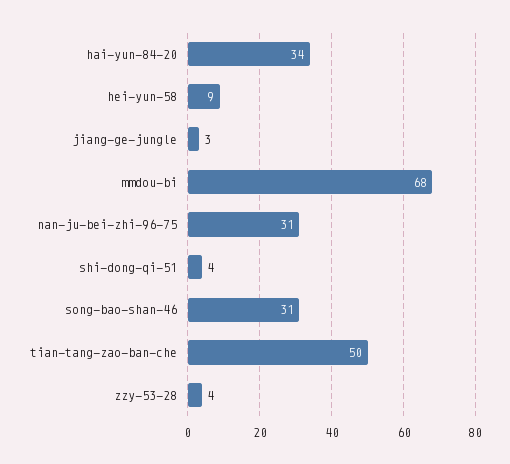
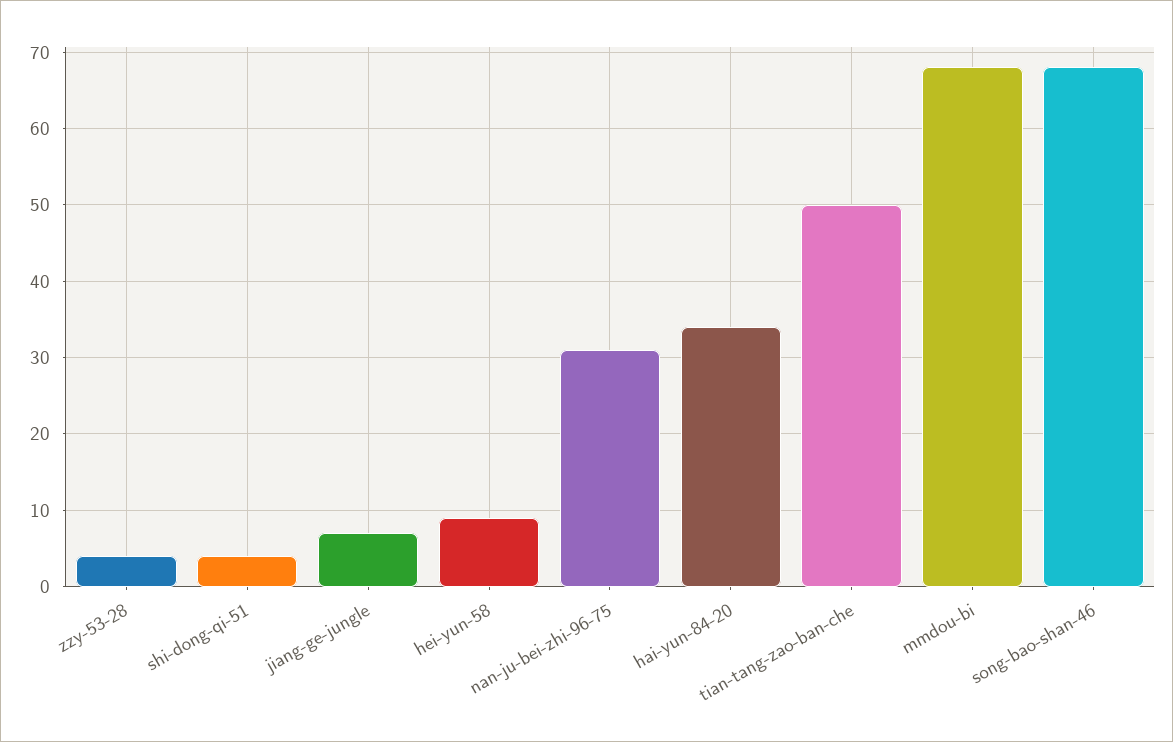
jiang-ge-jungle: 3 -> 7
song-bao-shan-46: 31 -> 68

